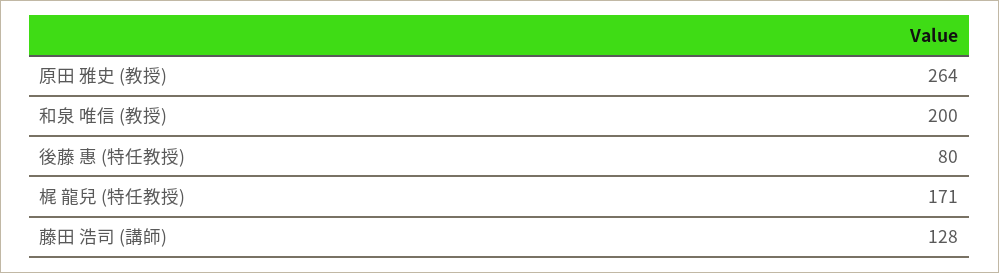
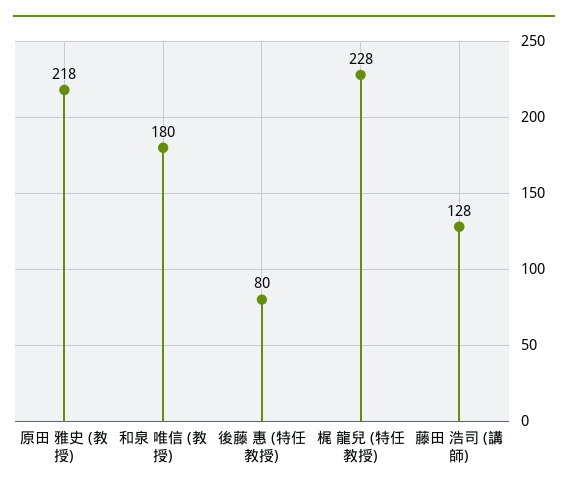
原田 雅史 (教授): 264 -> 218
和泉 唯信 (教授): 200 -> 180
梶 龍兒 (特任教授): 171 -> 228

